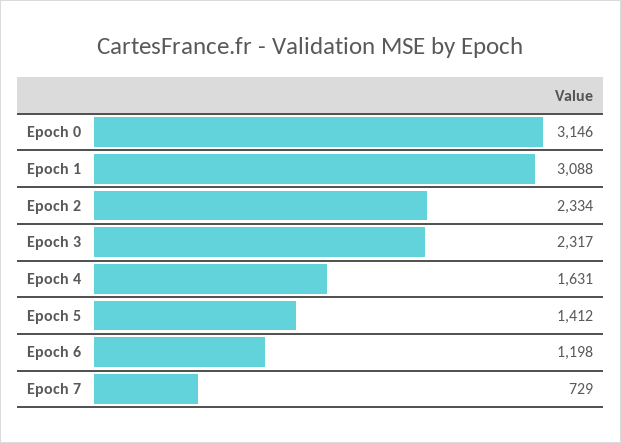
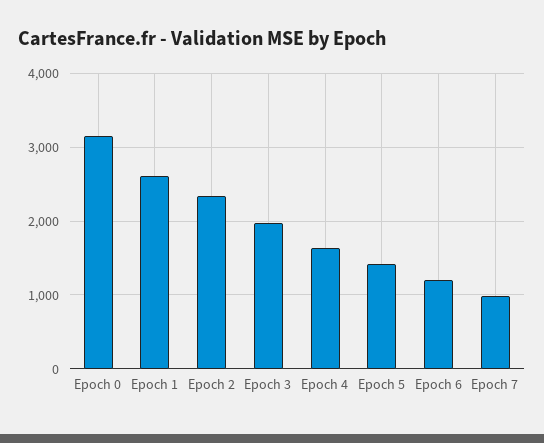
Epoch 1: 3088 -> 2600
Epoch 3: 2317 -> 2000
Epoch 7: 729 -> 1000

